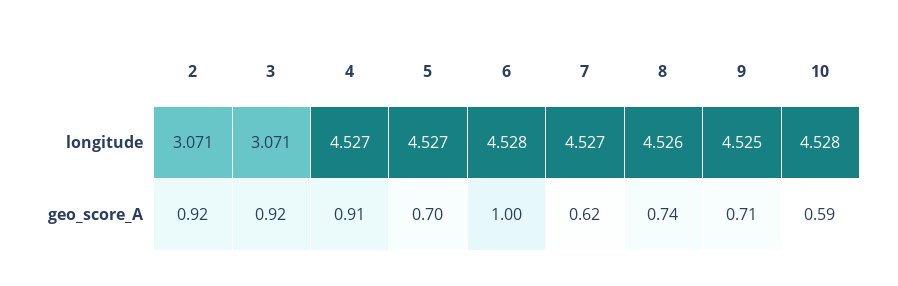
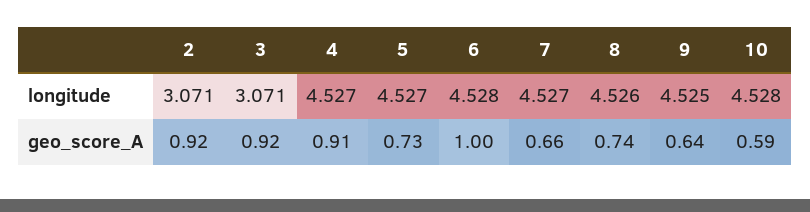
5, geo_score_A: 0.7 -> 0.73
7, geo_score_A: 0.62 -> 0.66
9, geo_score_A: 0.71 -> 0.64

